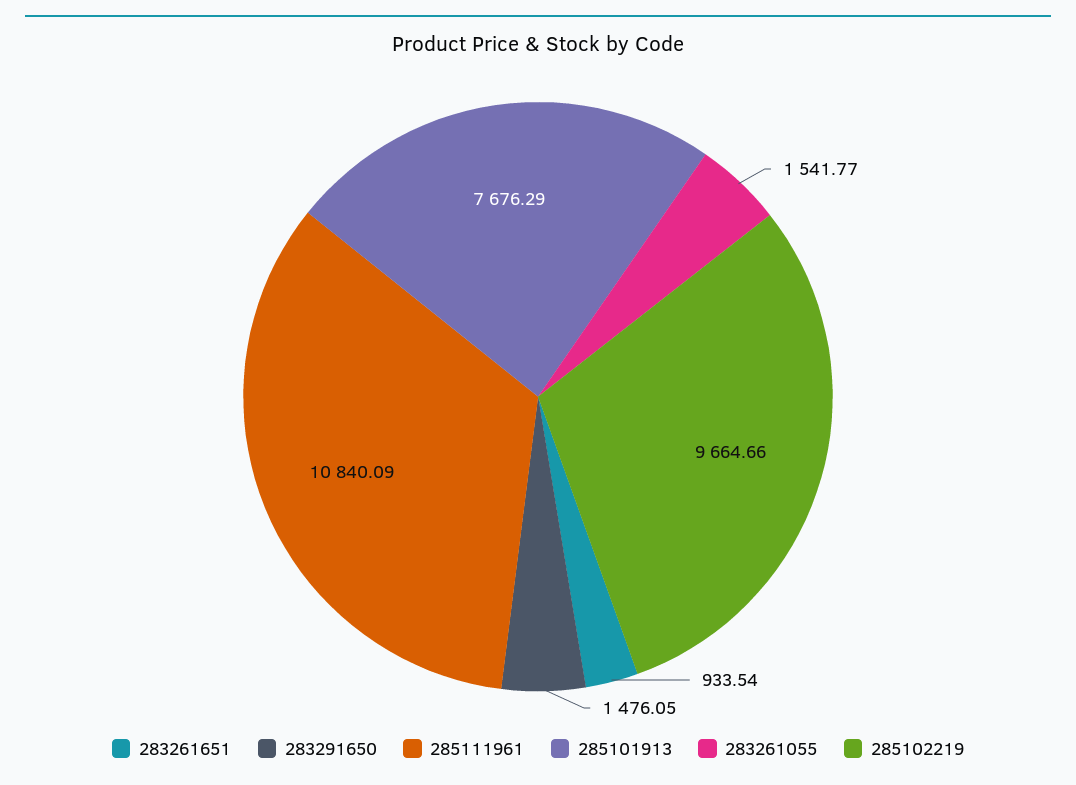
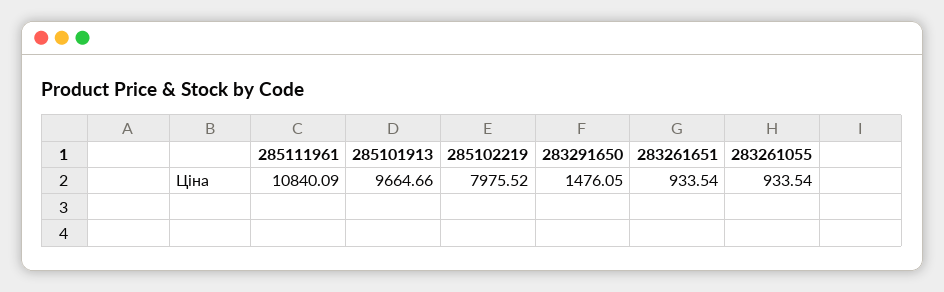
285101913: 7676.29 -> 9664.66
283261055: 1541.77 -> 933.54
285102219: 9664.66 -> 7975.52

